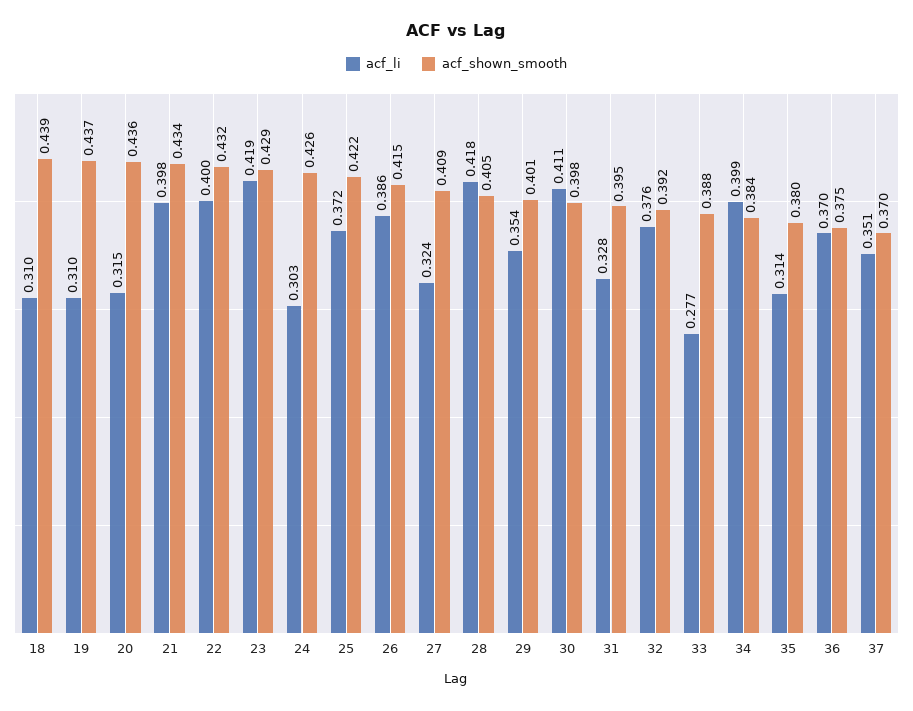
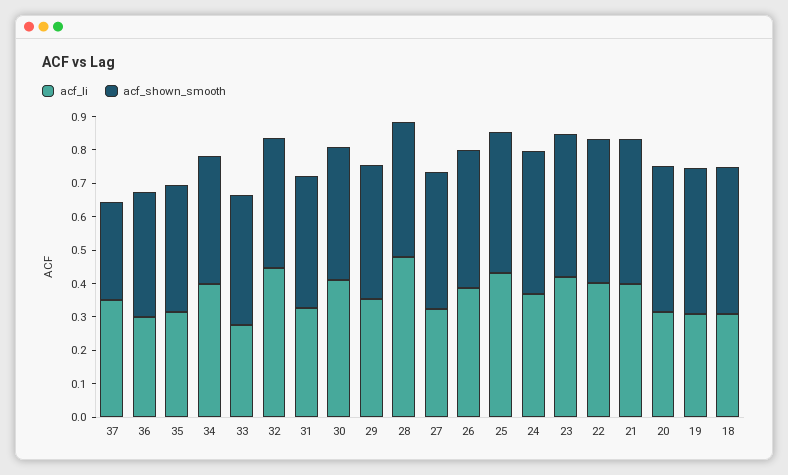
acf_li, 24: 0.303 -> 0.375
acf_li, 25: 0.372 -> 0.425
acf_li, 28: 0.418 -> 0.475
acf_li, 32: 0.376 -> 0.45
acf_li, 36: 0.37 -> 0.3
acf_shown_smooth, 37: 0.37 -> 0.3

